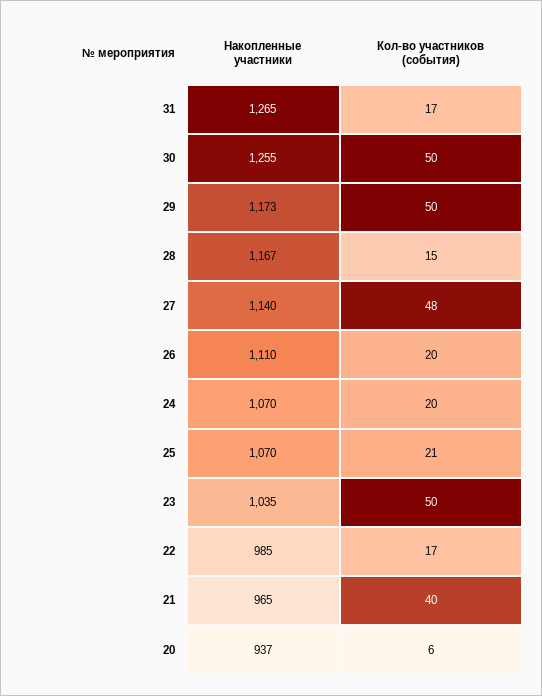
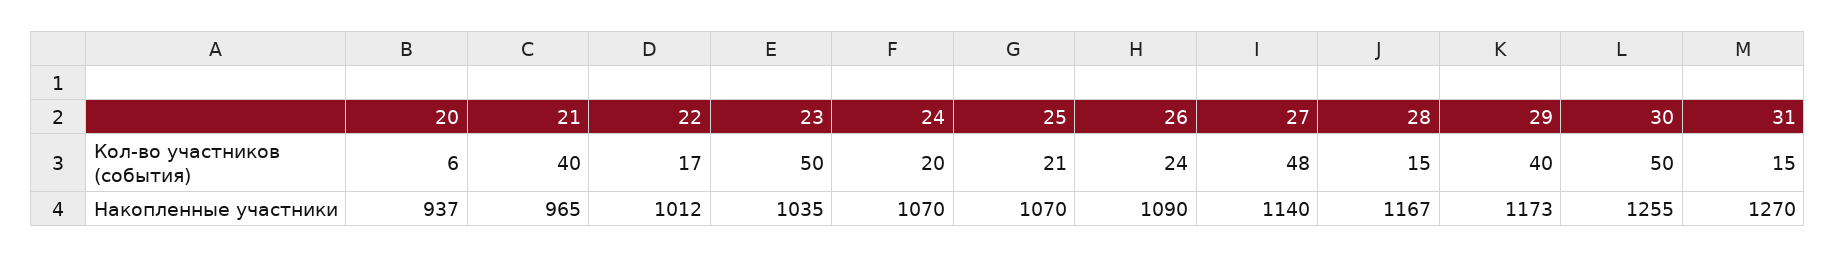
Накопленные участники, 31: 1265 -> 1270
Кол-во участников (события), 31: 17 -> 15
Кол-во участников (события), 29: 50 -> 40
Накопленные участники, 26: 1110 -> 1090
Кол-во участников (события), 26: 20 -> 24
Накопленные участники, 22: 985 -> 1012

